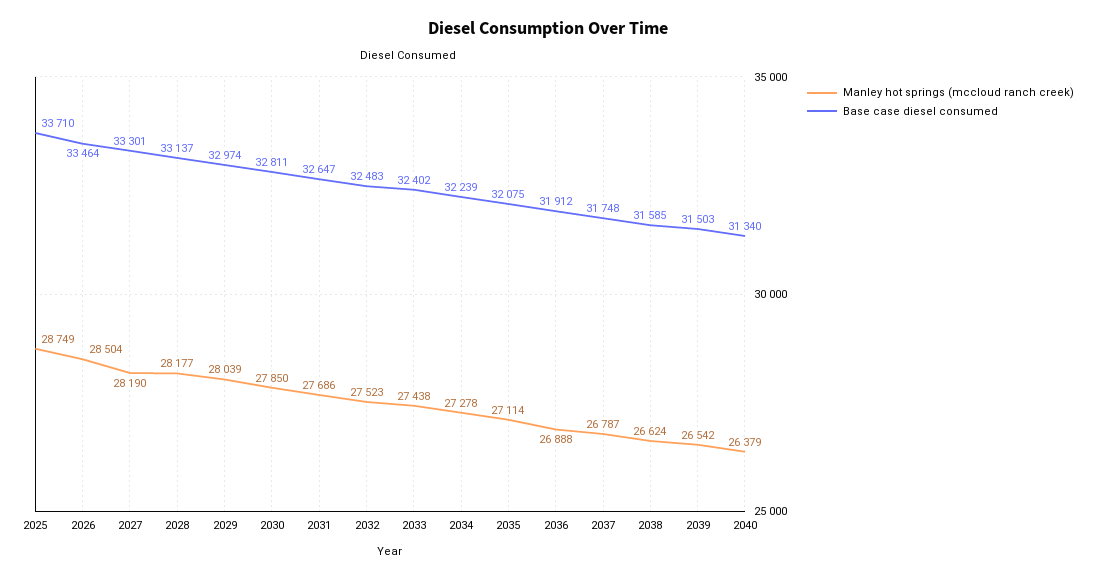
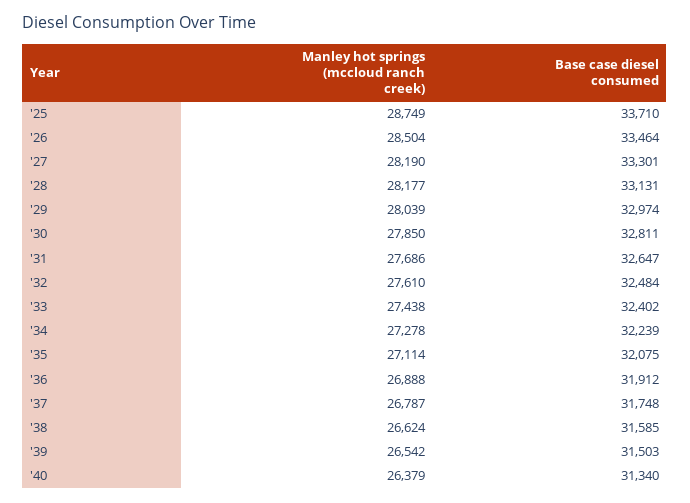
Base case diesel consumed, 2028: 33137 -> 33131
Manley hot springs (mccloud ranch creek), 2032: 27523 -> 27610
Base case diesel consumed, 2032: 32483 -> 32484

